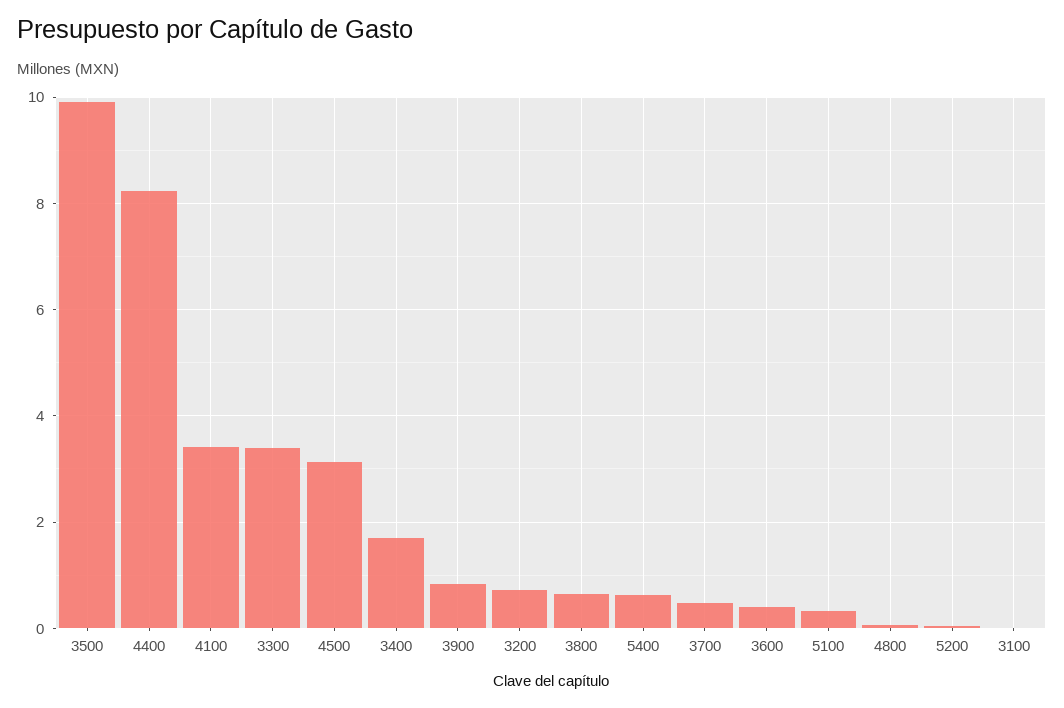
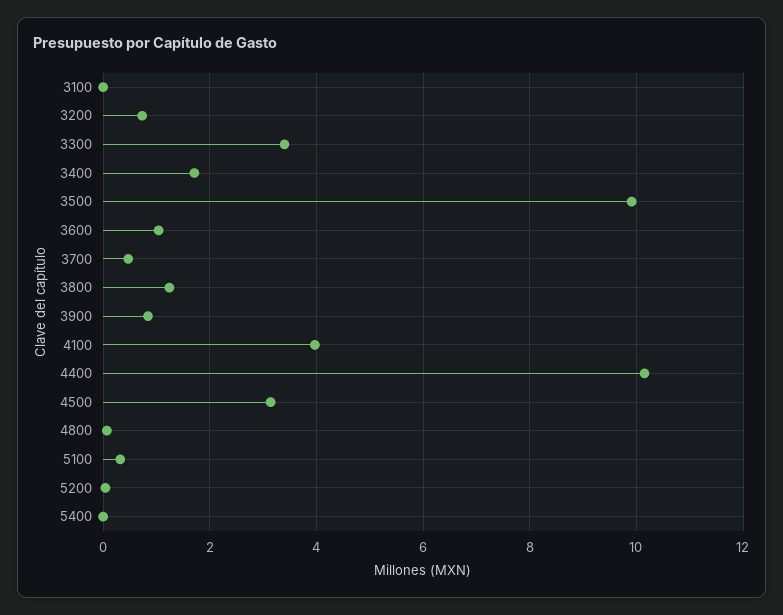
4400: 8.2 -> 10.2
4100: 3.4 -> 4
3800: 0.6 -> 1.2
5400: 0.6 -> 0
3600: 0.4 -> 1

